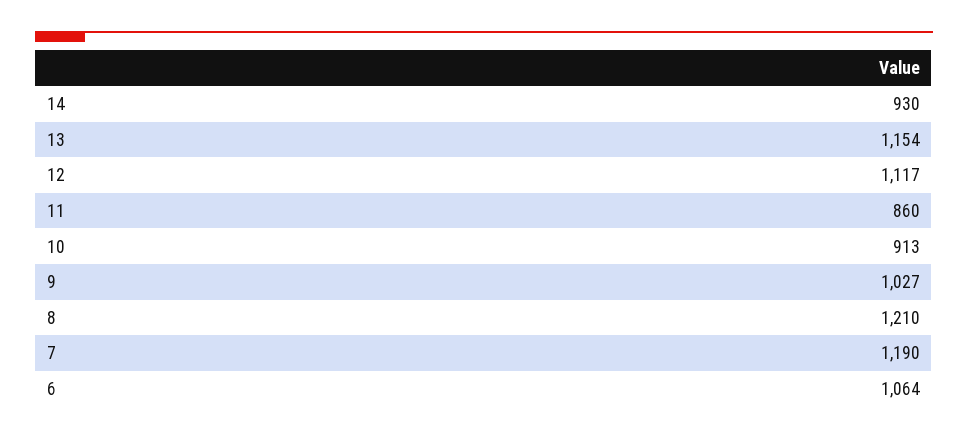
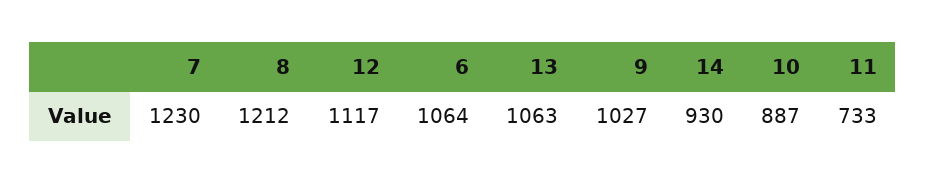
13: 1154 -> 1063
11: 860 -> 733
10: 913 -> 887
8: 1210 -> 1212
7: 1190 -> 1230

